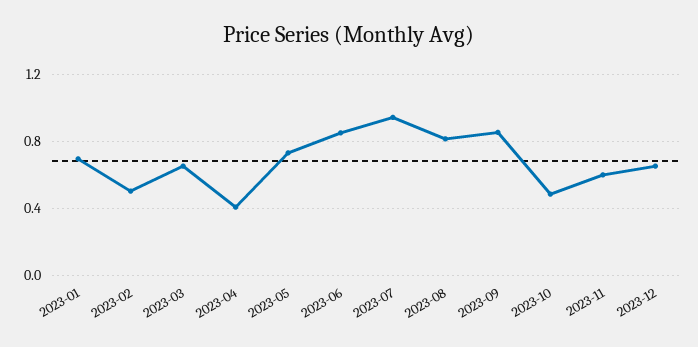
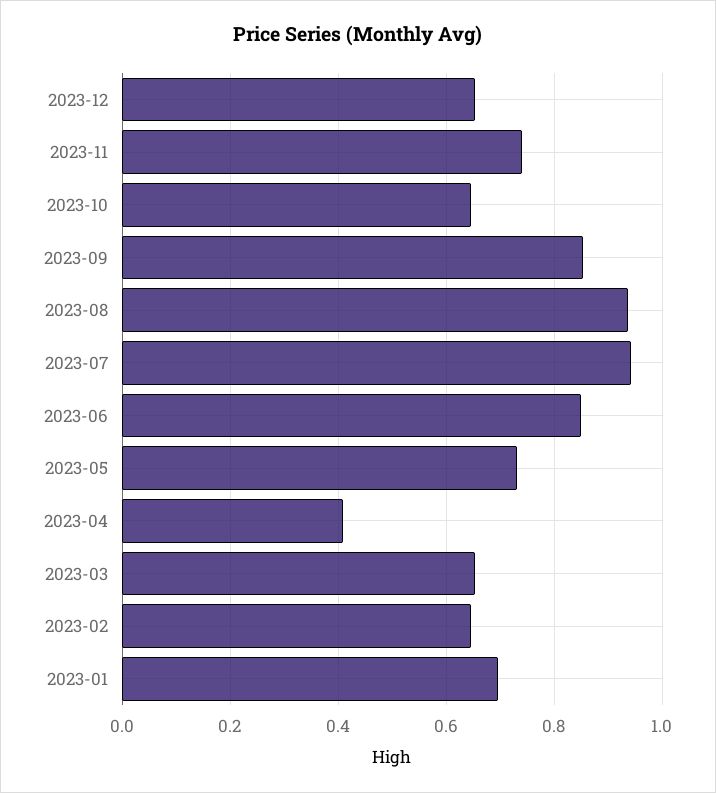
2023-02: 0.5 -> 0.64
2023-08: 0.8 -> 0.94
2023-10: 0.5 -> 0.64
2023-11: 0.6 -> 0.74

